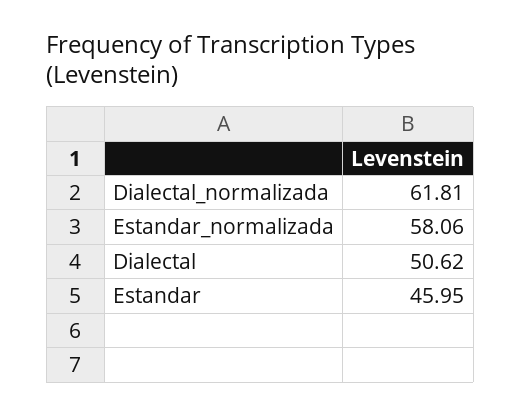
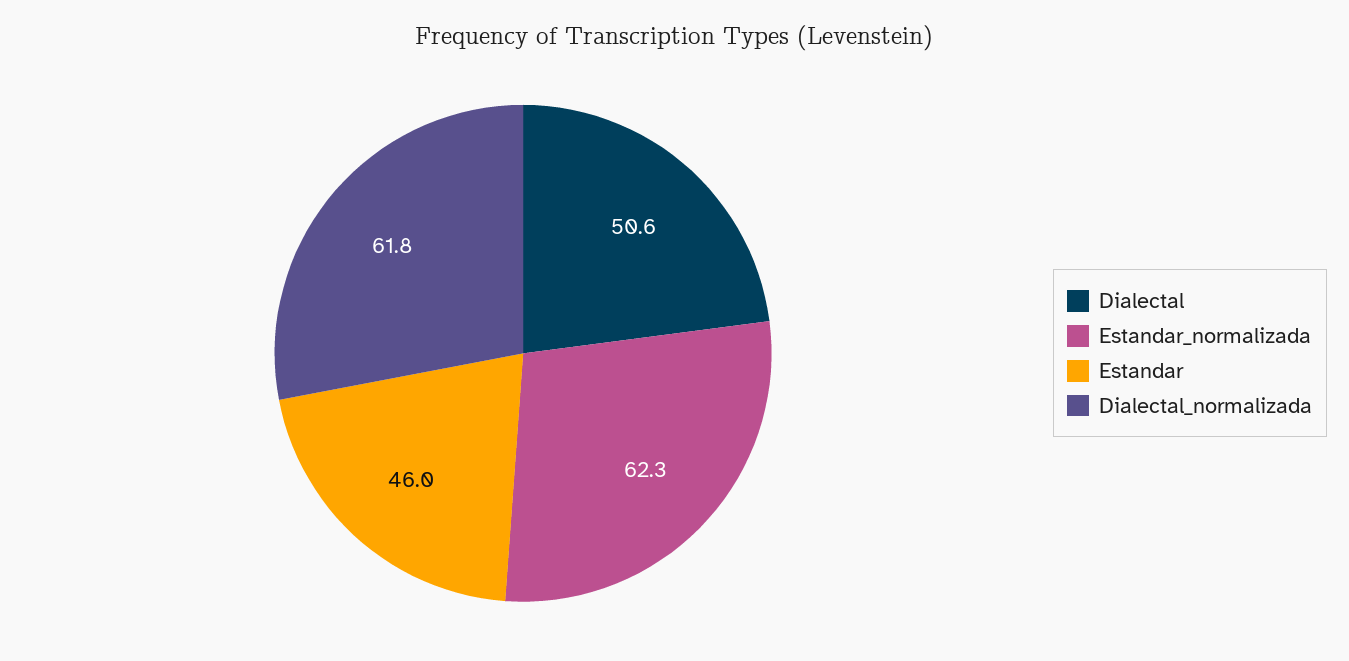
Estandar_normalizada: 58.06 -> 62.3

